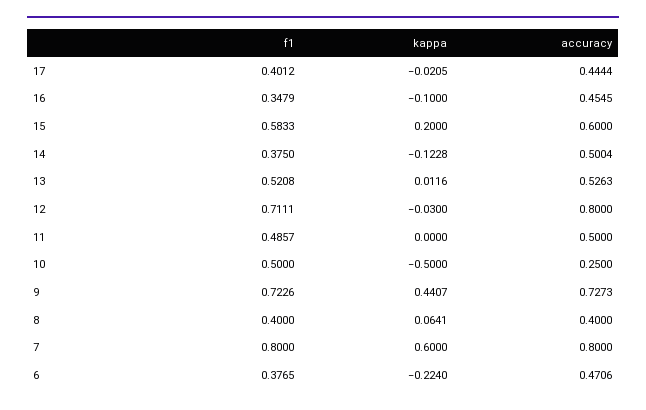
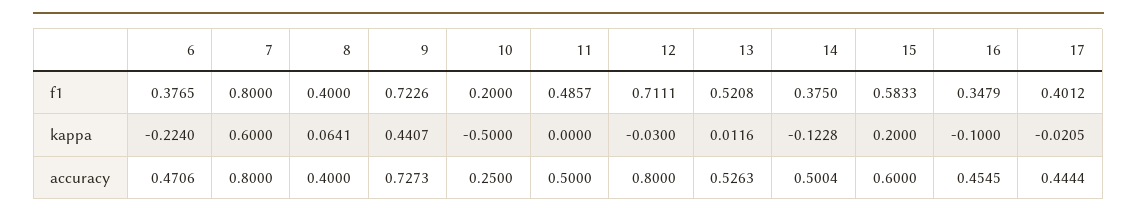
f1, 10: 0.5 -> 0.2

